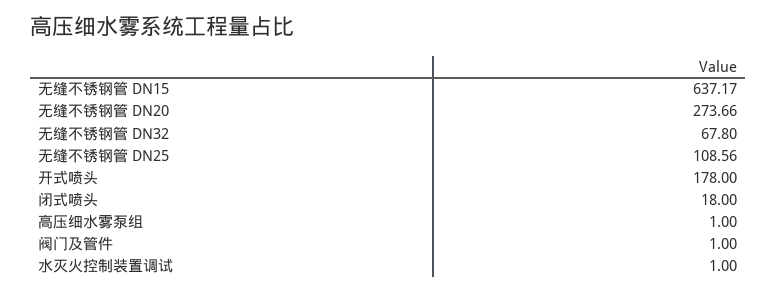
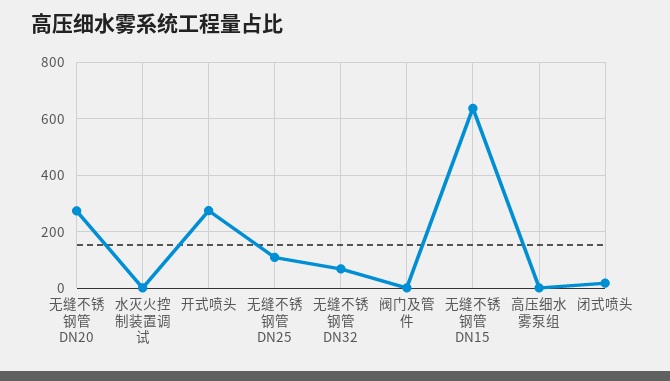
开式喷头: 178 -> 275

